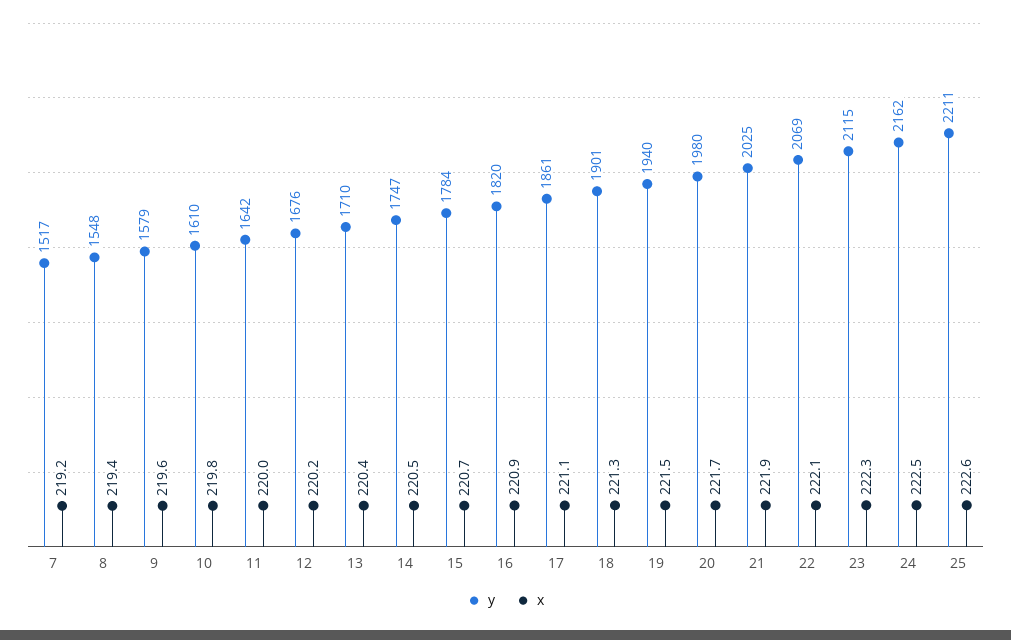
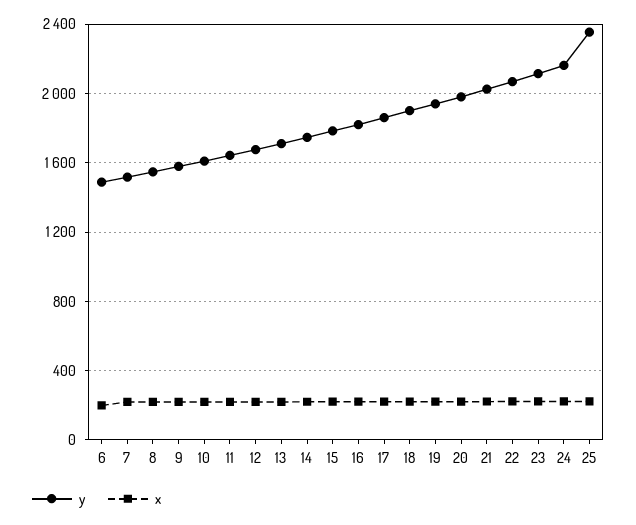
y, 25: 2211 -> 2350
y, 6: none -> 1500
x, 6: none -> 200

